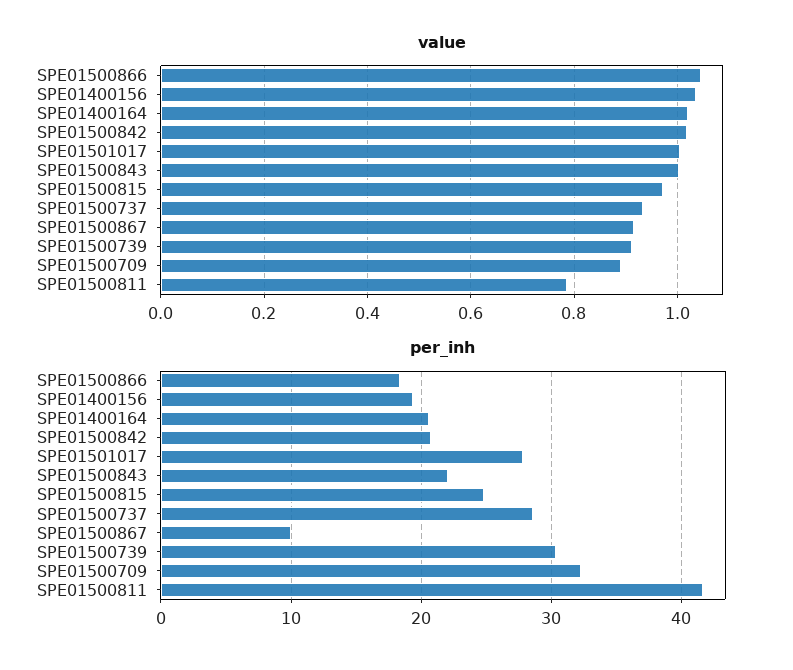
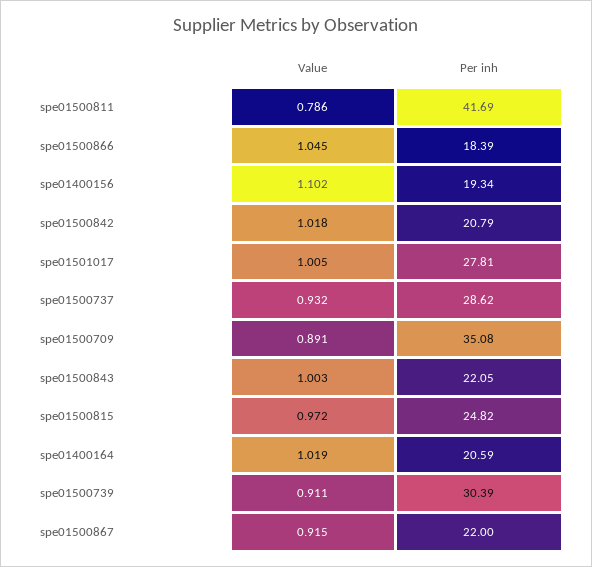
value, SPE01400156: 1.04 -> 1.102
per_inh, SPE01500867: 10 -> 22
per_inh, SPE01500709: 32 -> 35.08

